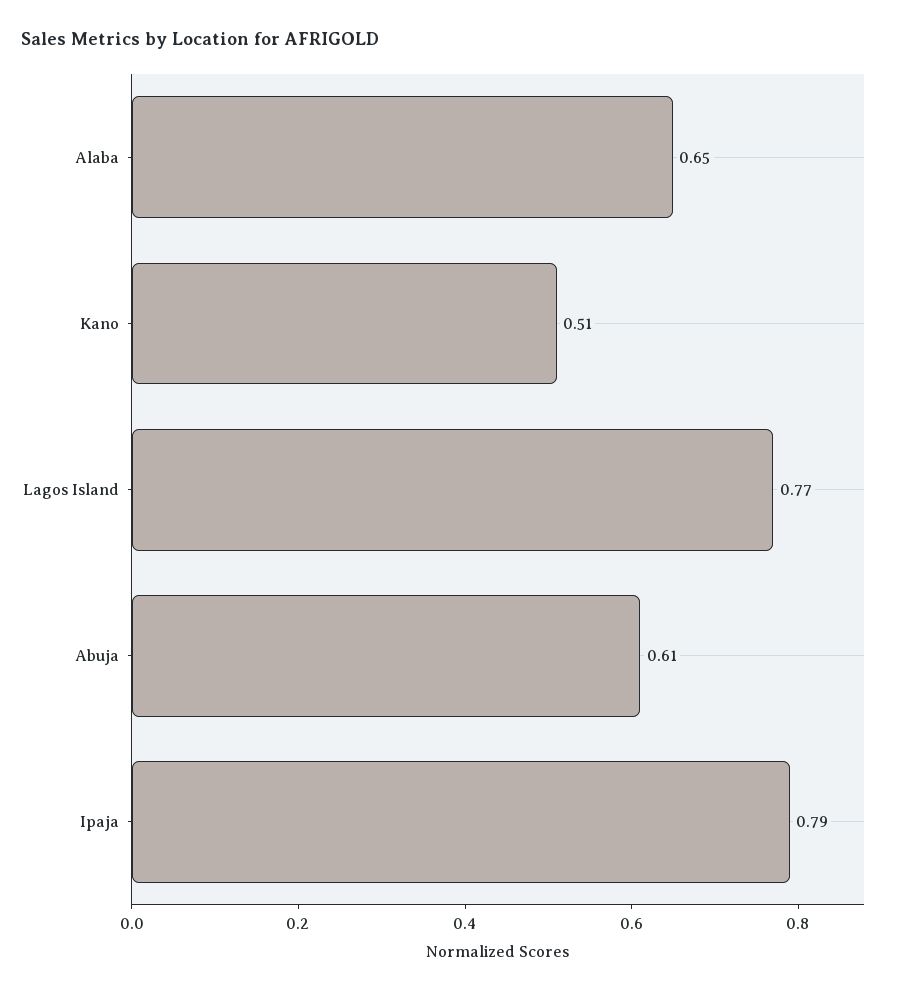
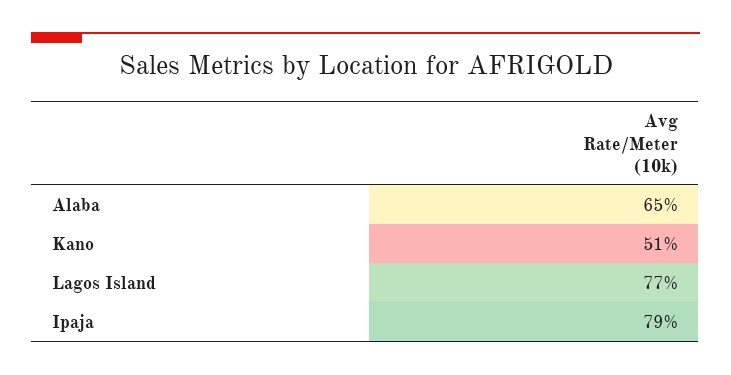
Abuja: 0.61 -> none

